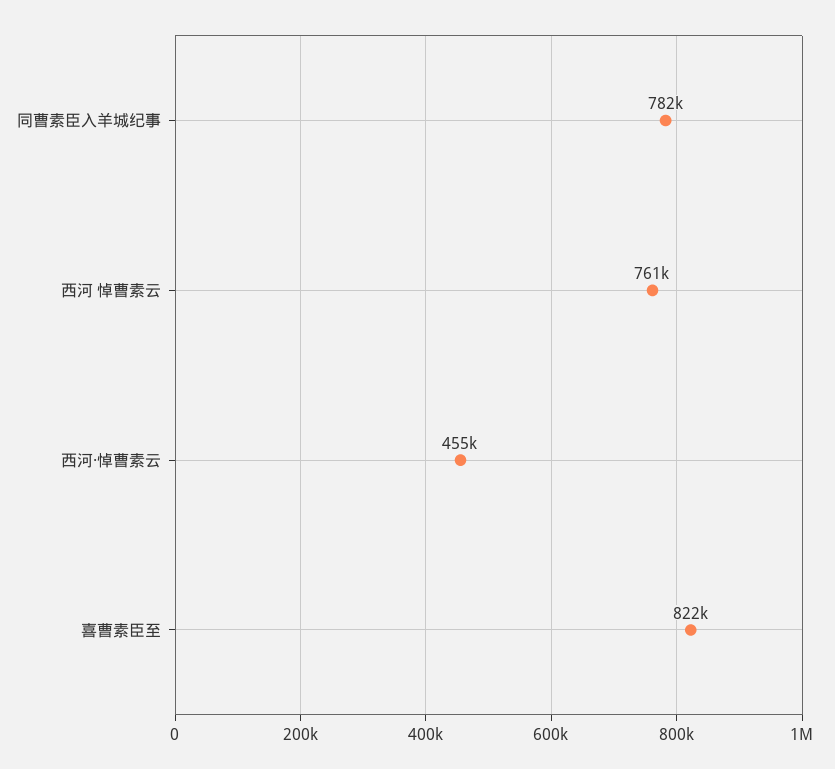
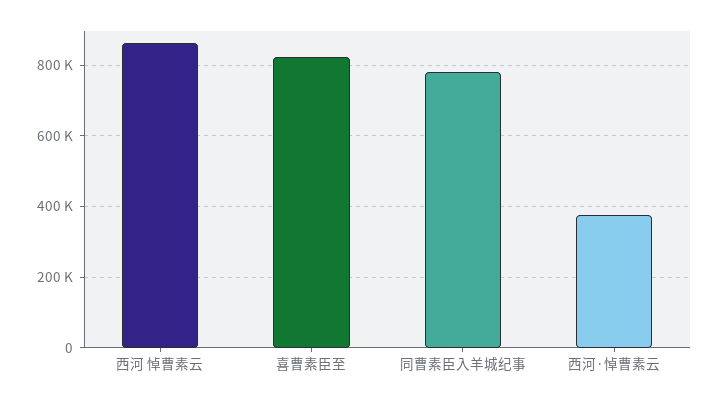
西河 悼曹素云: 761000 -> 860000
西河·悼曹素云: 455000 -> 380000

